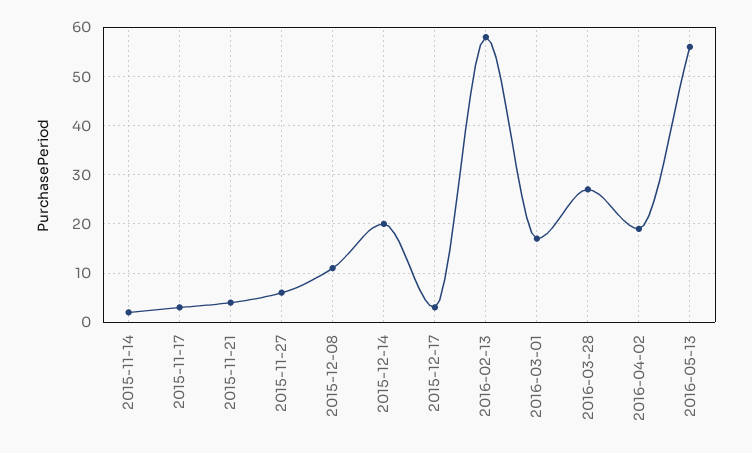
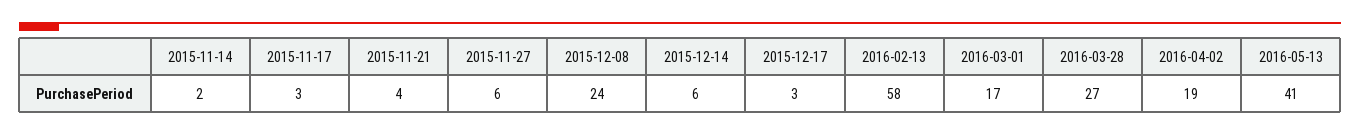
2015-12-08: 10 -> 24
2015-12-14: 20 -> 6
2016-05-13: 55 -> 41

